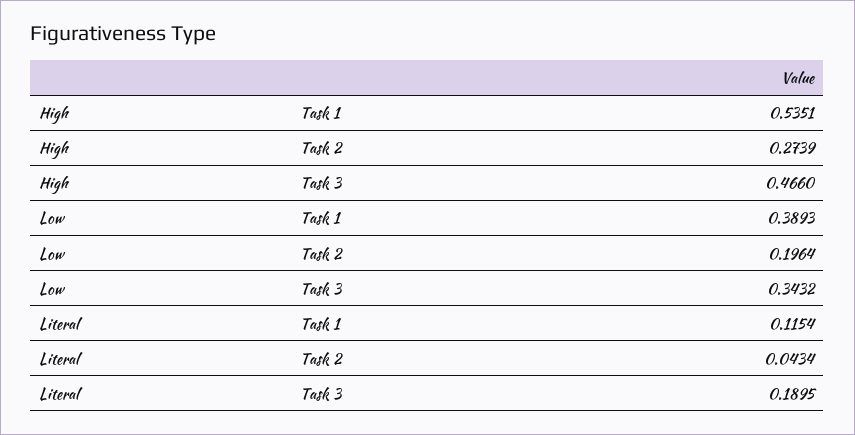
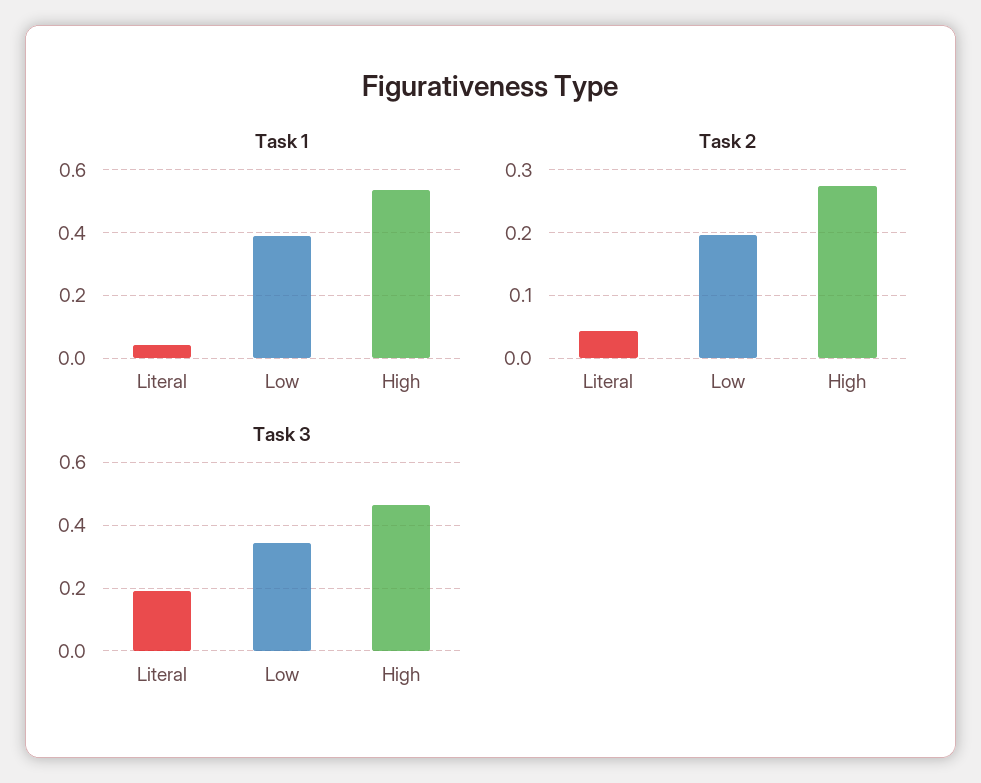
Task 1, Literal: 0.1154 -> 0.04

